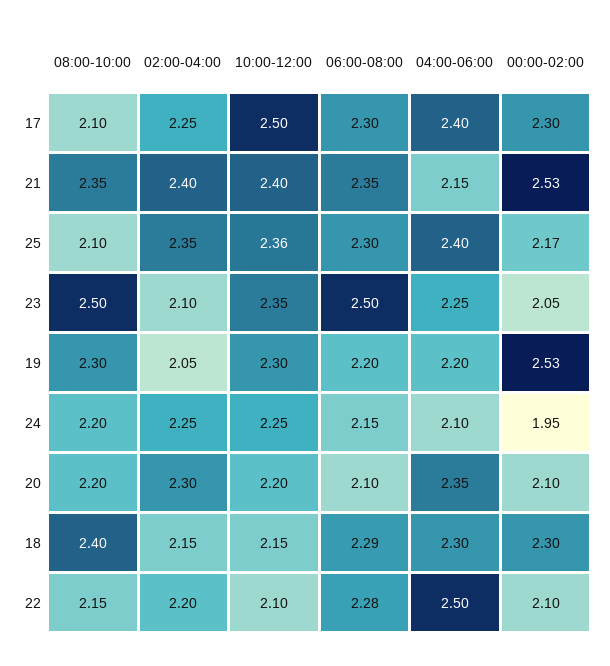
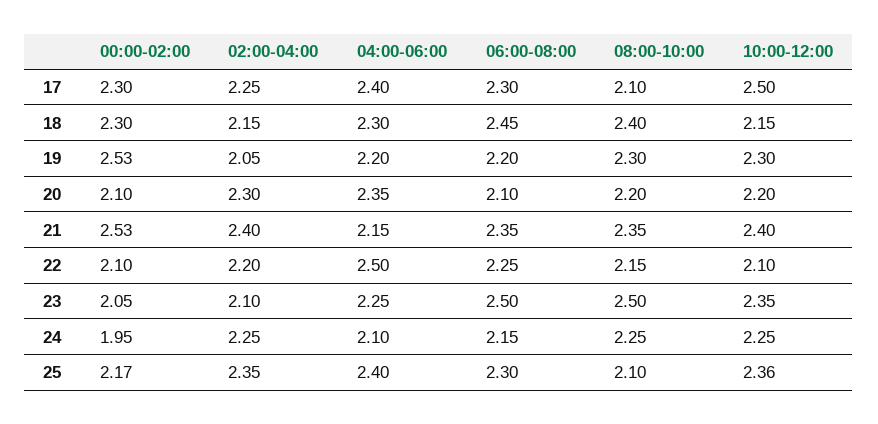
08:00-10:00, 24: 2.2 -> 2.25
06:00-08:00, 18: 2.29 -> 2.45
06:00-08:00, 22: 2.28 -> 2.25

